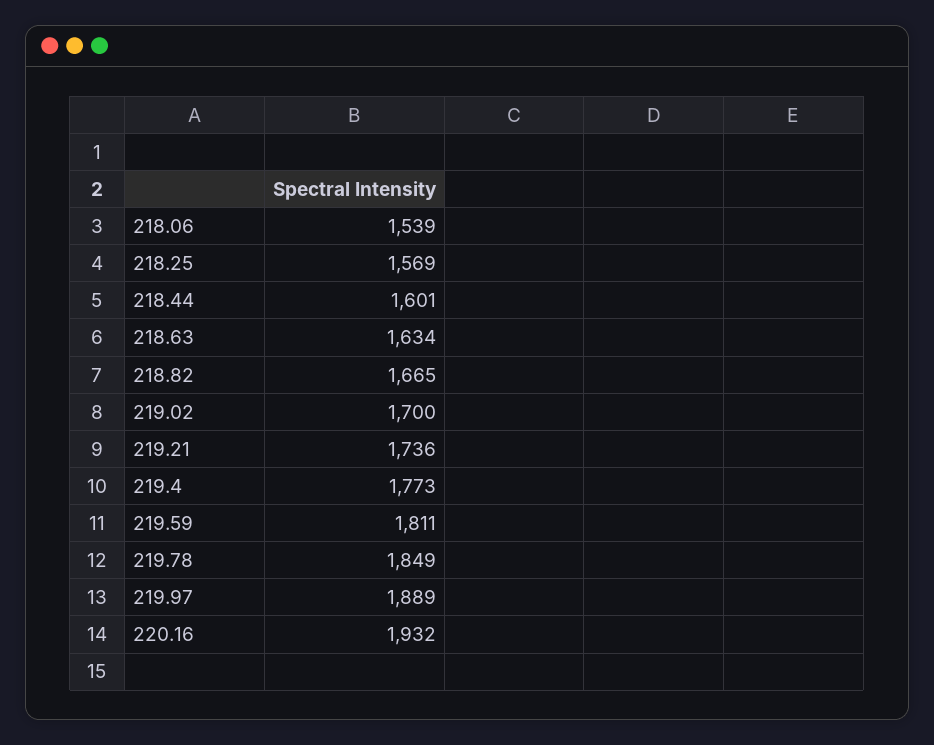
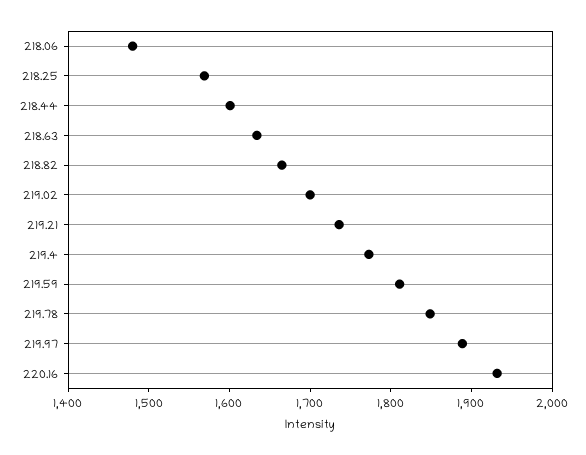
218.06: 1539 -> 1480

